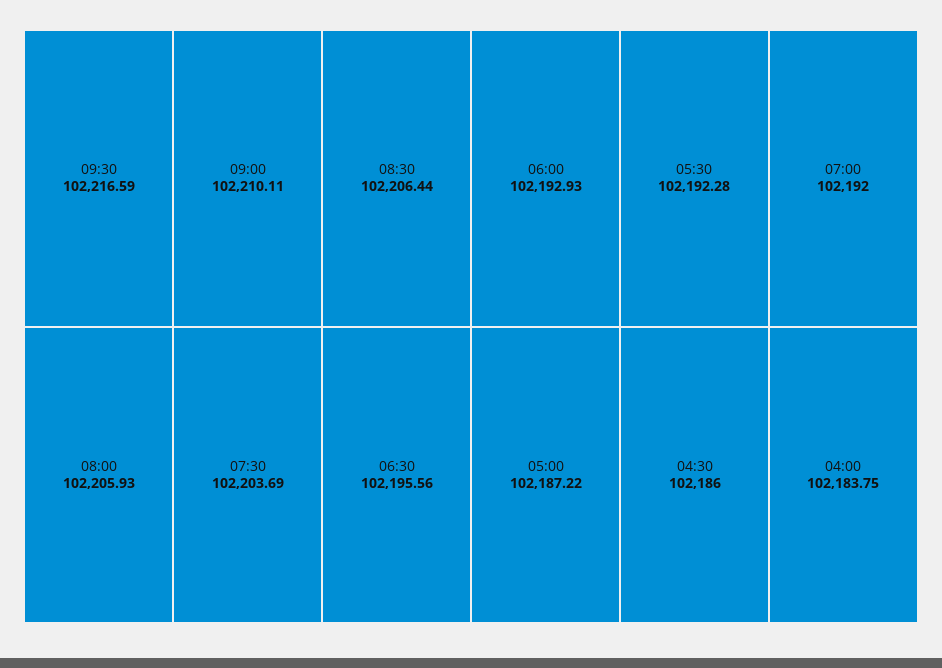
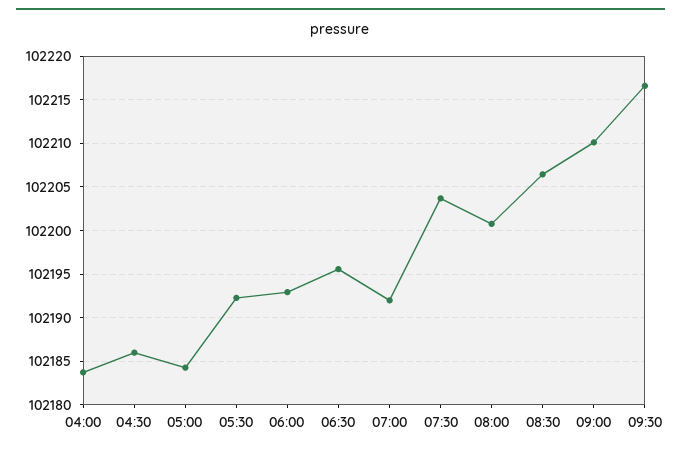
08:00: 102205.93 -> 102201
05:00: 102187.22 -> 102184

